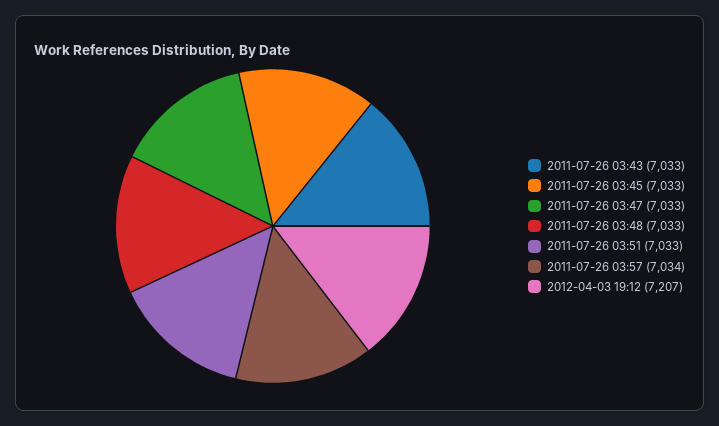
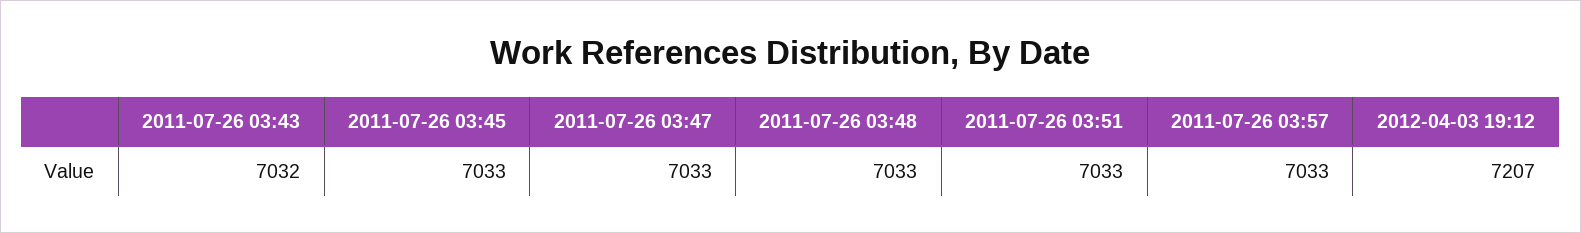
2011-07-26 03:43: 7033 -> 7032
2011-07-26 03:57: 7034 -> 7033

